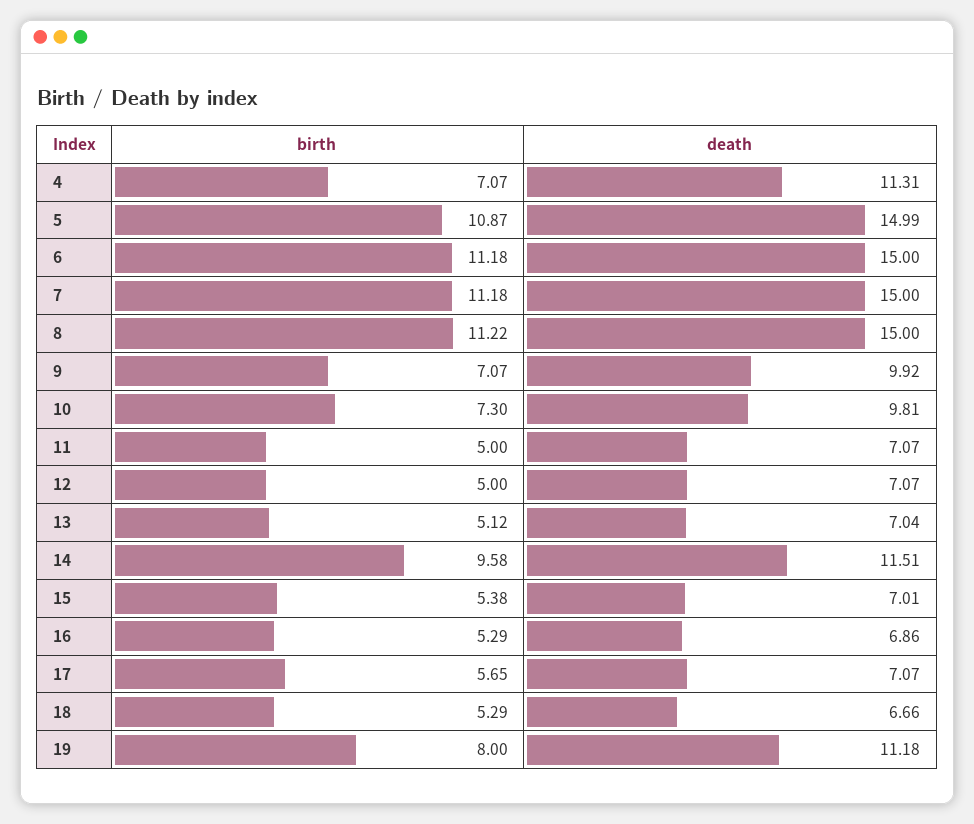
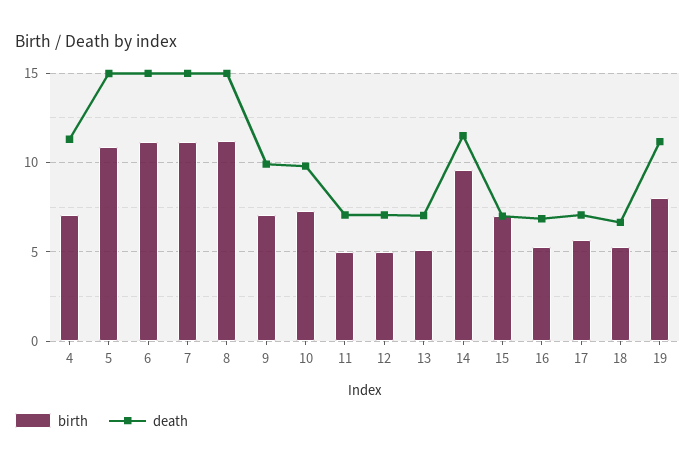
birth, 15: 5.38 -> 7

